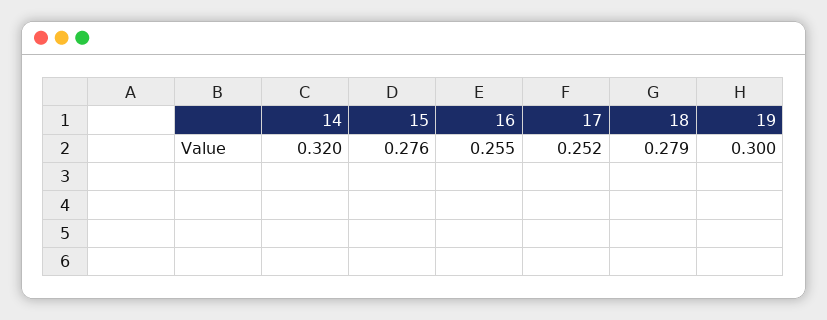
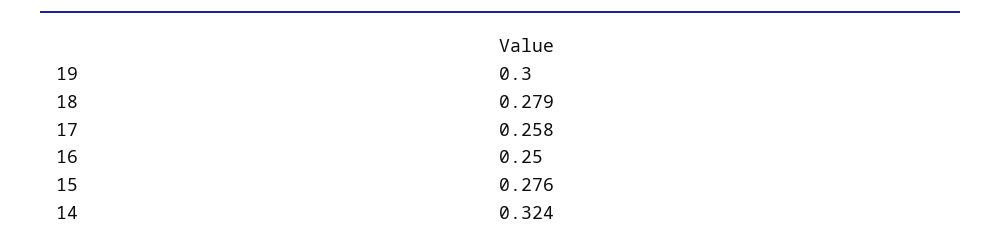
14: 0.32 -> 0.324
16: 0.255 -> 0.25
17: 0.252 -> 0.258

